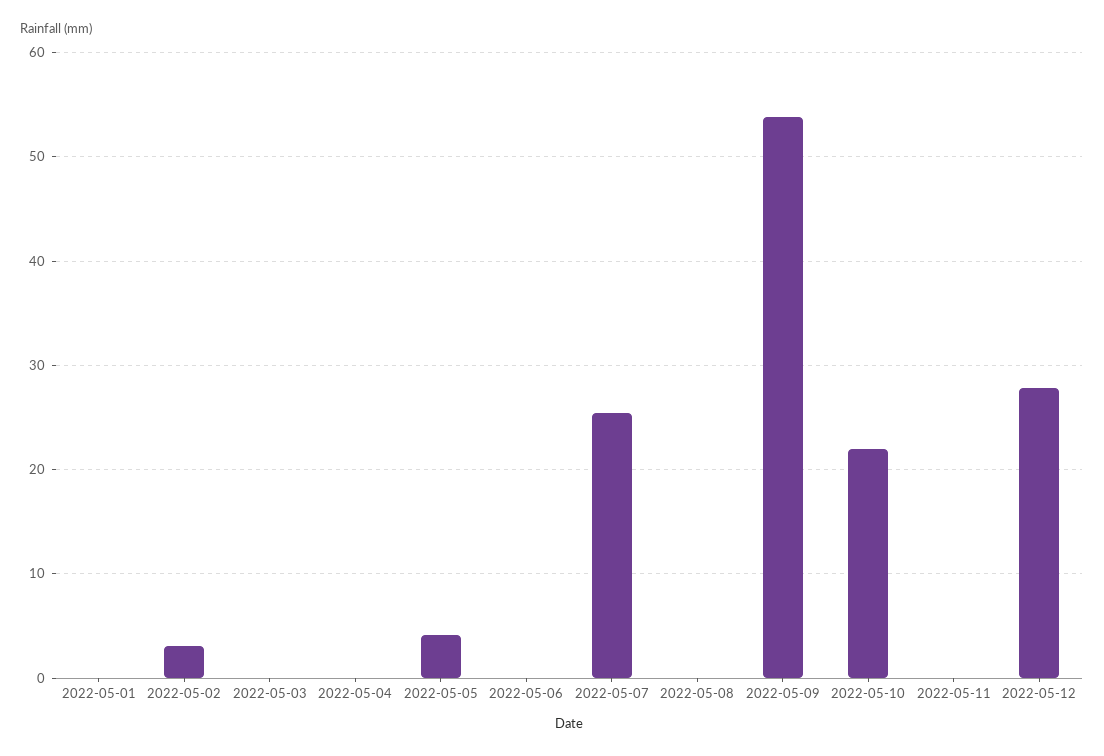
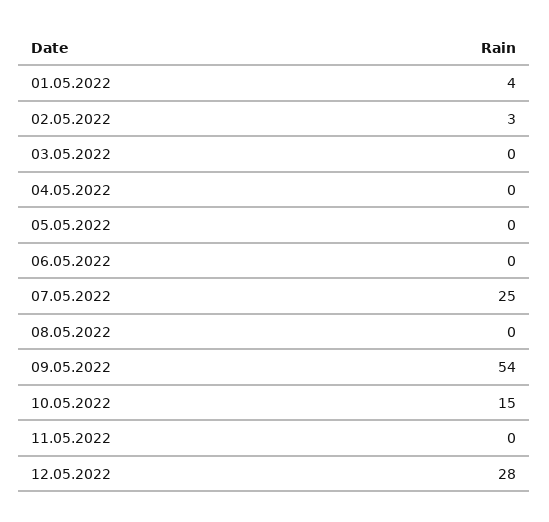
2022-05-01: 0 -> 4
2022-05-05: 4 -> 0
2022-05-10: 22 -> 15

